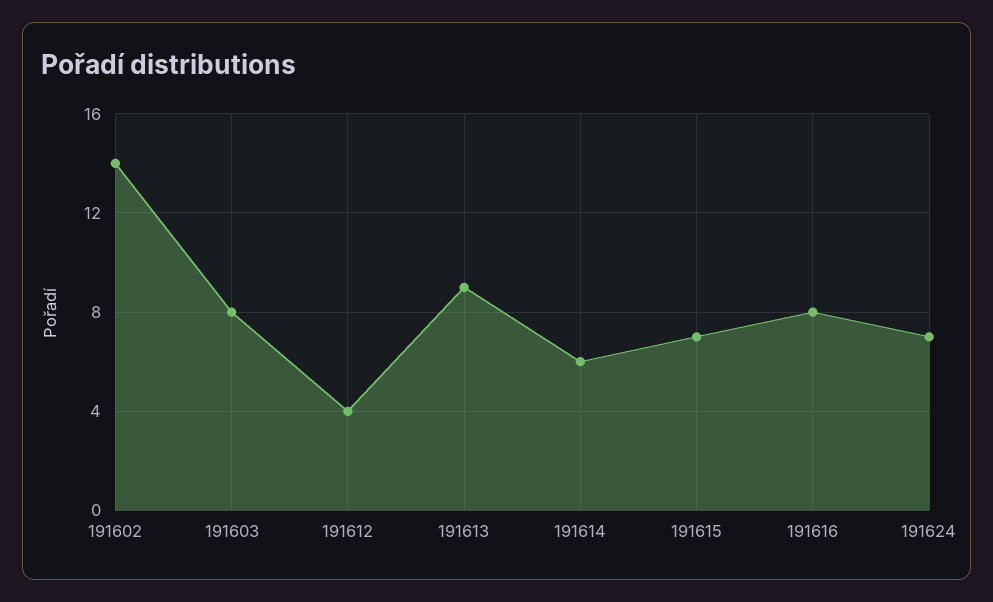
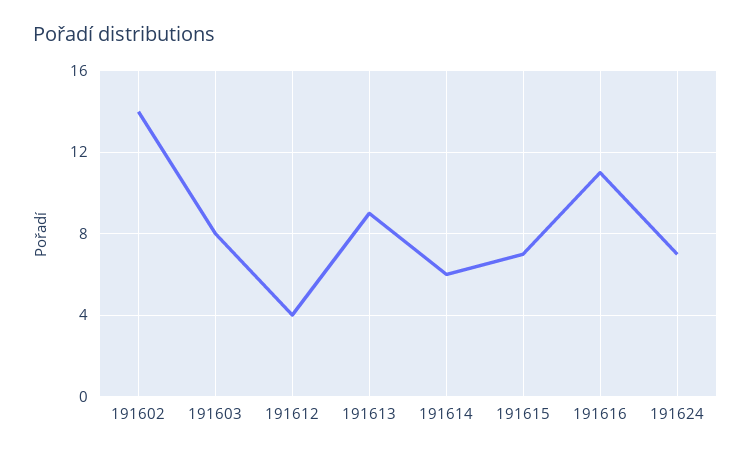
191616: 8 -> 11

